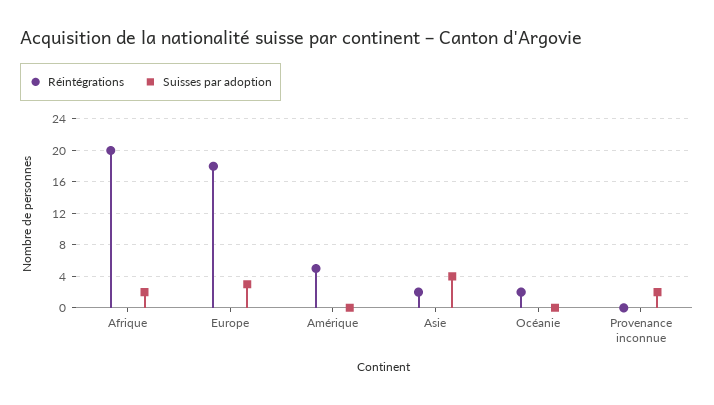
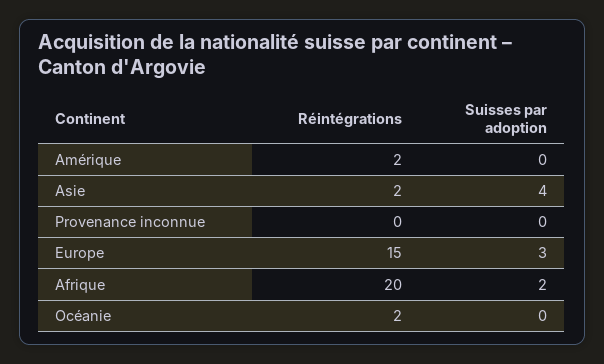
Réintégrations, Europe: 18 -> 15
Réintégrations, Amérique: 5 -> 2
Suisses par adoption, Provenance inconnue: 2 -> 0

